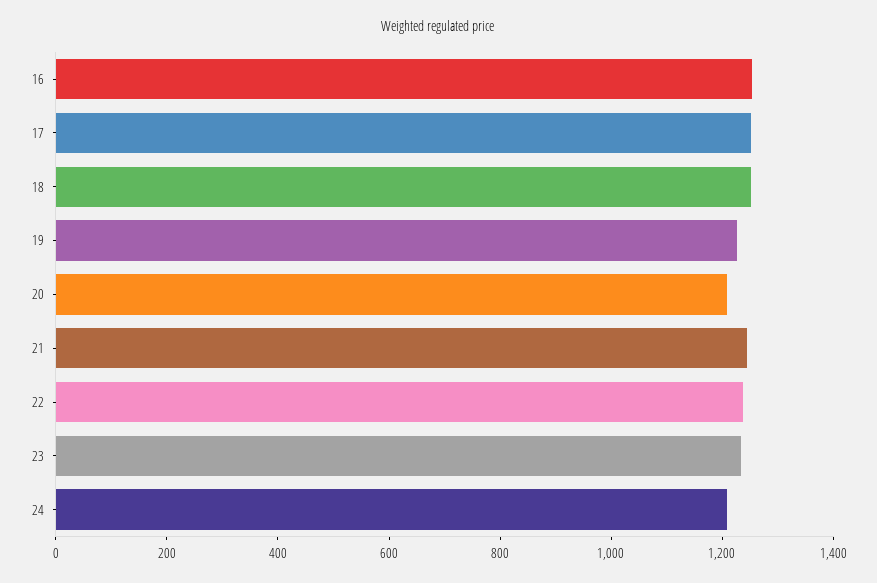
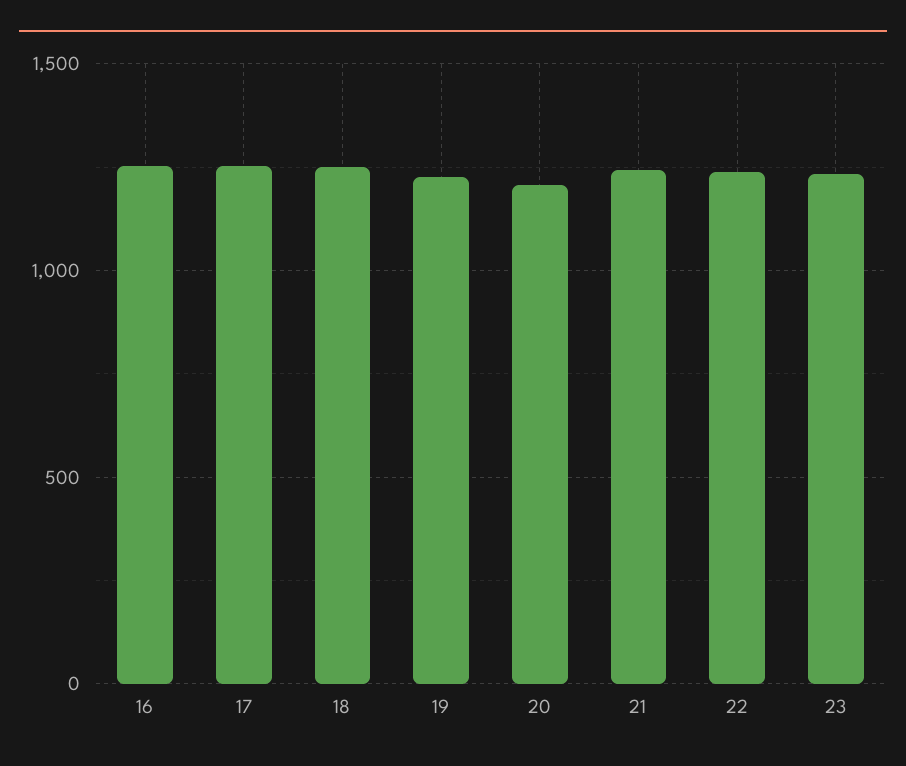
24: 1200 -> none

